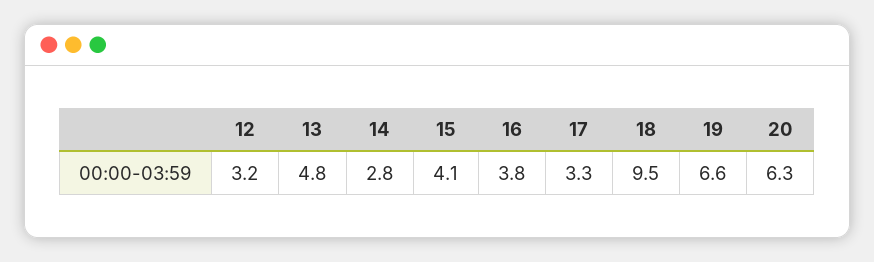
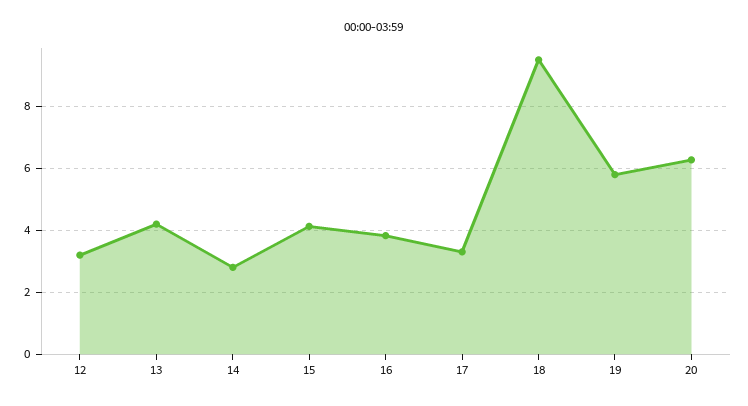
13: 4.8 -> 4.2
19: 6.6 -> 5.8

